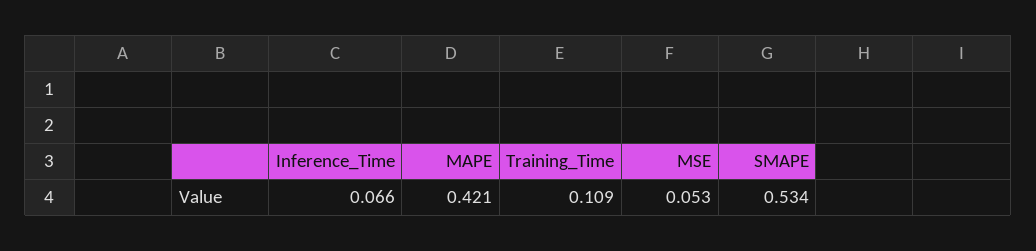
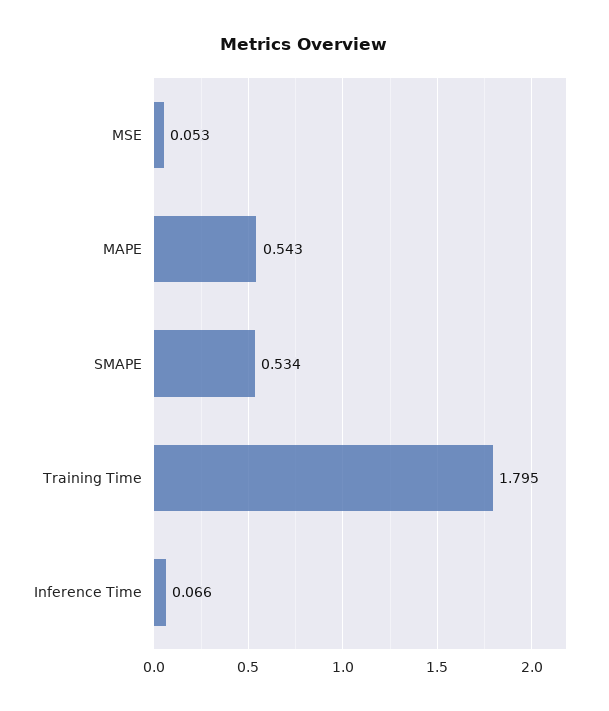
MAPE: 0.421 -> 0.543
Training_Time: 0.109 -> 1.795

